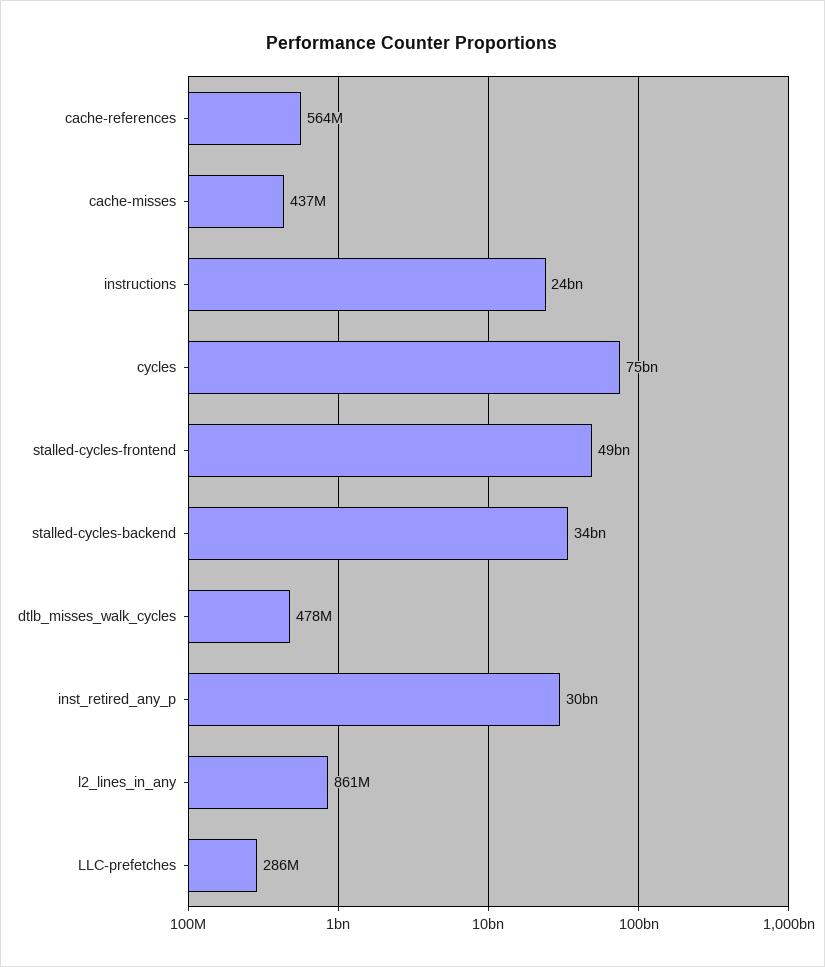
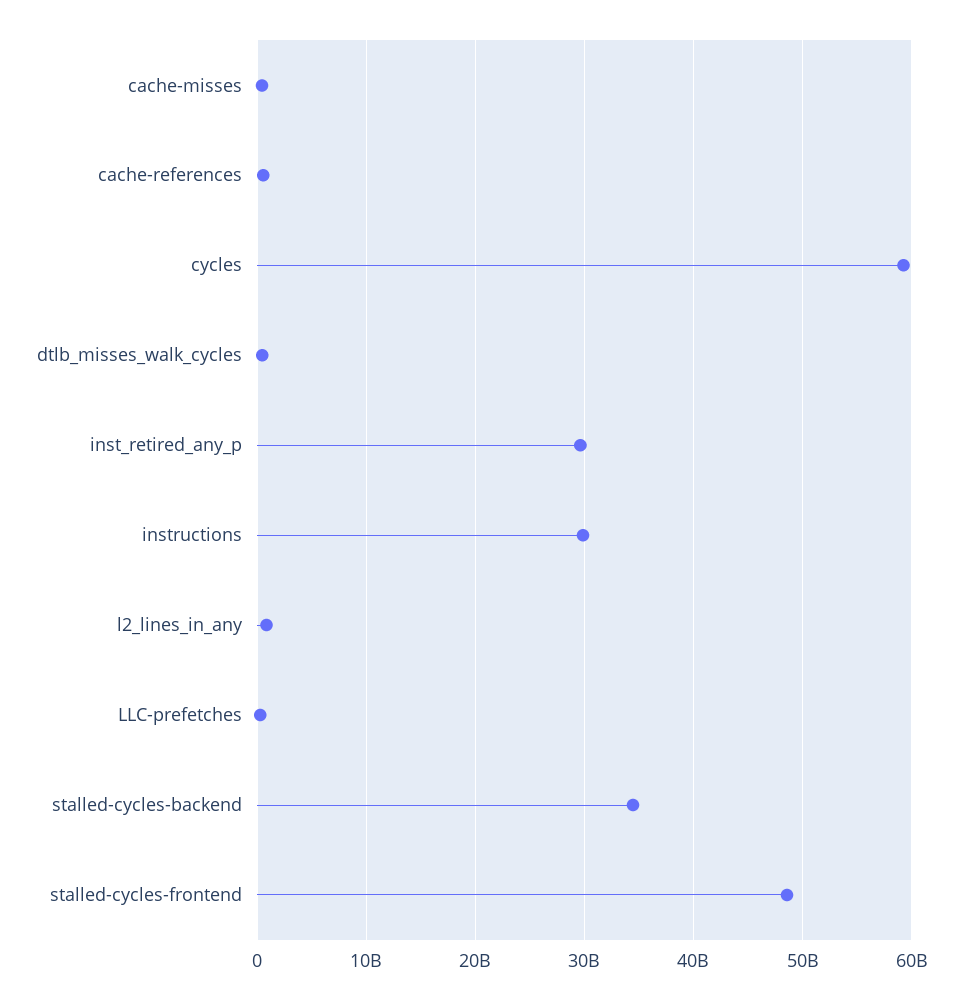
instructions: 24000000000 -> 30000000000
cycles: 75000000000 -> 59000000000

